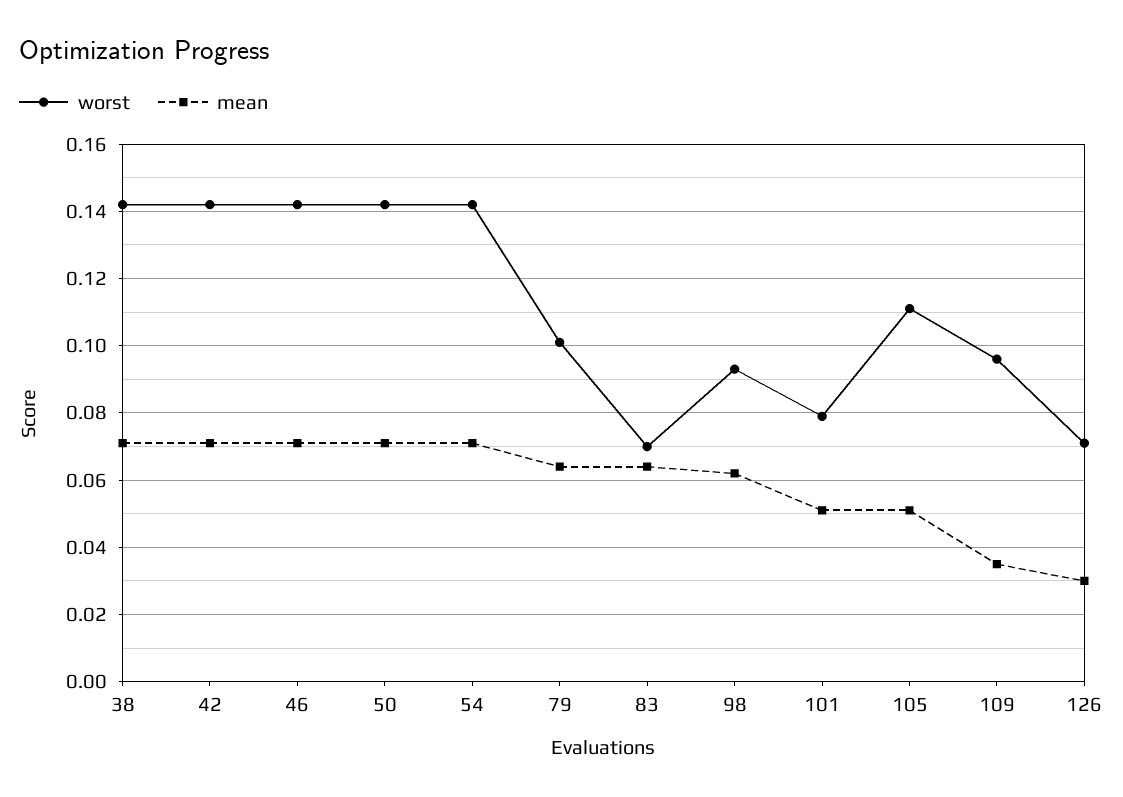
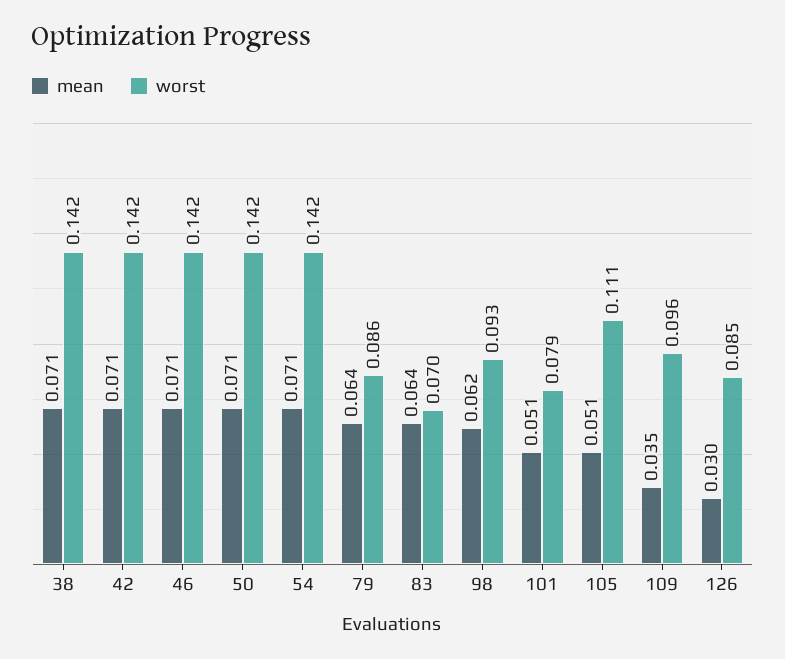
worst, 79: 0.1 -> 0.086
worst, 126: 0.07 -> 0.085

